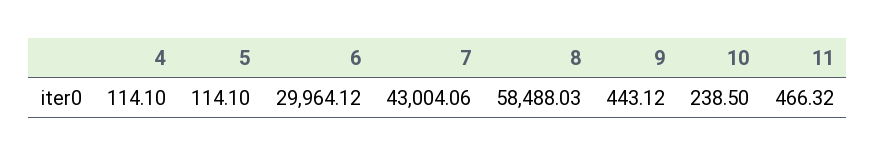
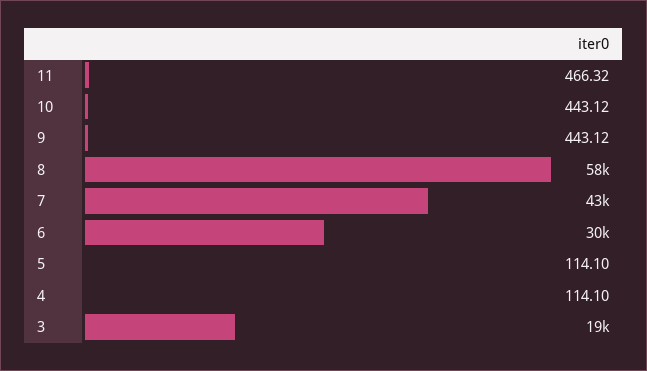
10: 238.5 -> 443.12
3: none -> 19000

